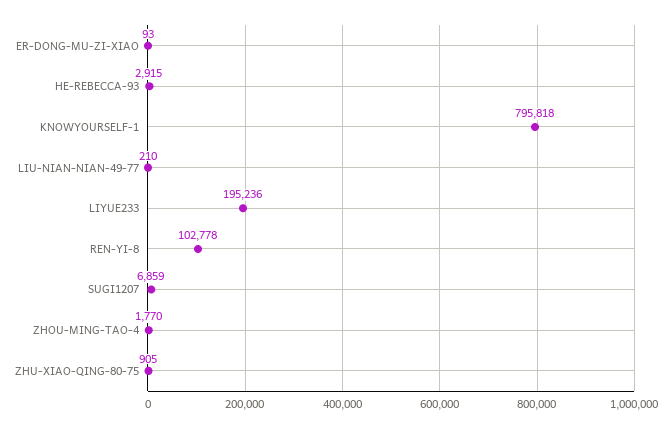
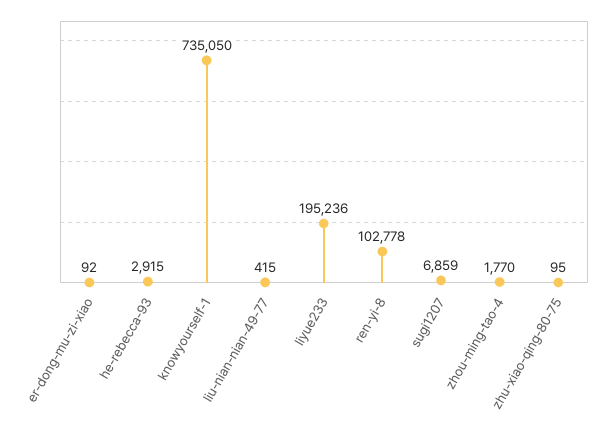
ER-DONG-MU-ZI-XIAO: 93 -> 92
KNOWYOURSELF-1: 795818 -> 735050
LIU-NIAN-NIAN-49-77: 210 -> 415
ZHU-XIAO-QING-80-75: 905 -> 95

